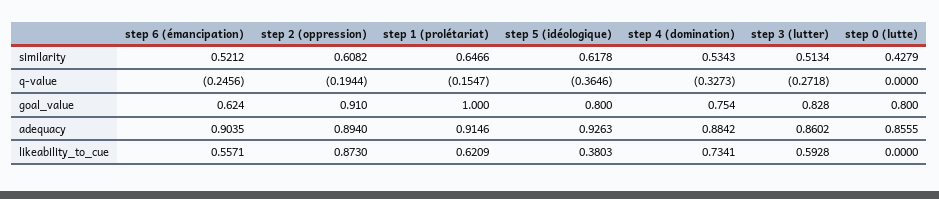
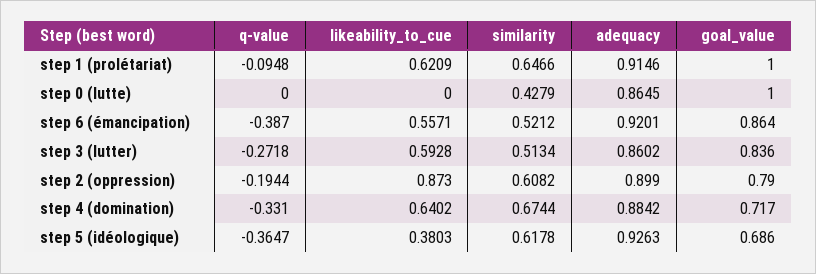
step 4 (domination), similarity: 0.5343 -> 0.6744
step 6 (émancipation), q-value: -0.2456 -> -0.387
step 1 (prolétariat), q-value: -0.1547 -> -0.0948
step 5 (idéologique), q-value: -0.3646 -> -0.3647
step 4 (domination), q-value: -0.3273 -> -0.331
step 6 (émancipation), goal_value: 0.624 -> 0.864
step 2 (oppression), goal_value: 0.91 -> 0.79
step 5 (idéologique), goal_value: 0.8 -> 0.686
step 4 (domination), goal_value: 0.754 -> 0.717
step 3 (lutter), goal_value: 0.828 -> 0.836
step 0 (lutte), goal_value: 0.8 -> 1
step 6 (émancipation), adequacy: 0.9035 -> 0.9201
step 2 (oppression), adequacy: 0.894 -> 0.899
step 0 (lutte), adequacy: 0.8555 -> 0.8645
step 4 (domination), likeability_to_cue: 0.7341 -> 0.6402

